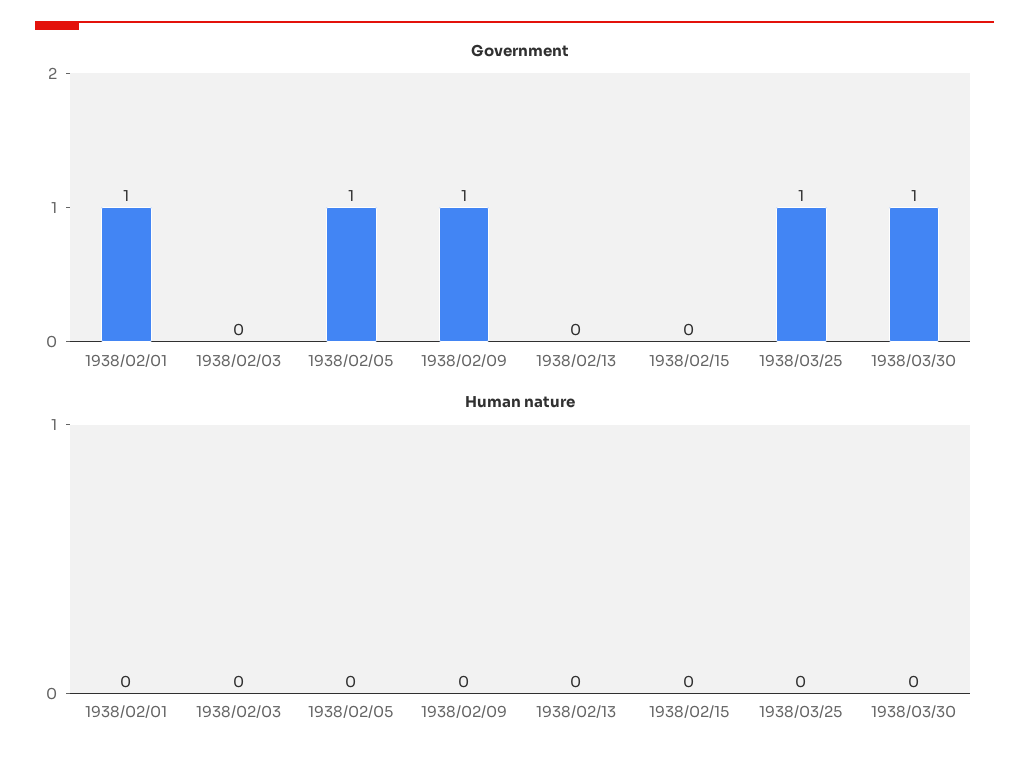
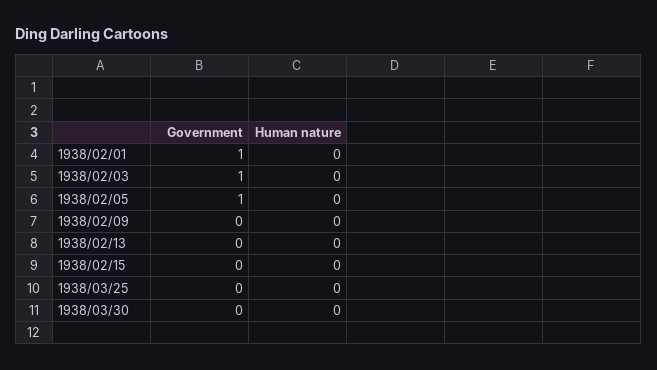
Government, 1938/02/03: 0 -> 1
Government, 1938/02/09: 1 -> 0
Government, 1938/03/25: 1 -> 0
Government, 1938/03/30: 1 -> 0

